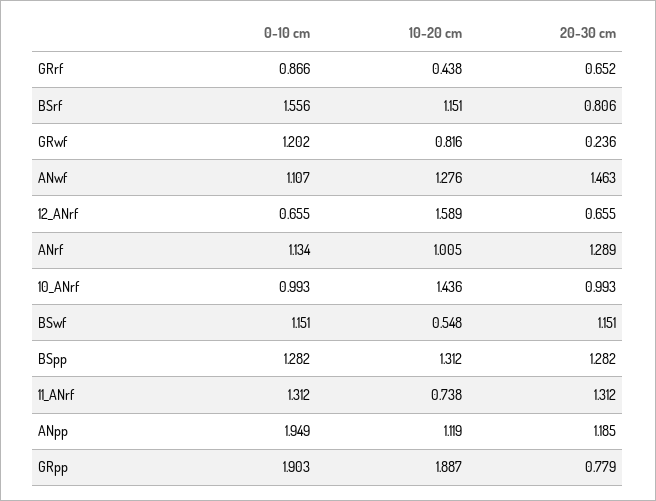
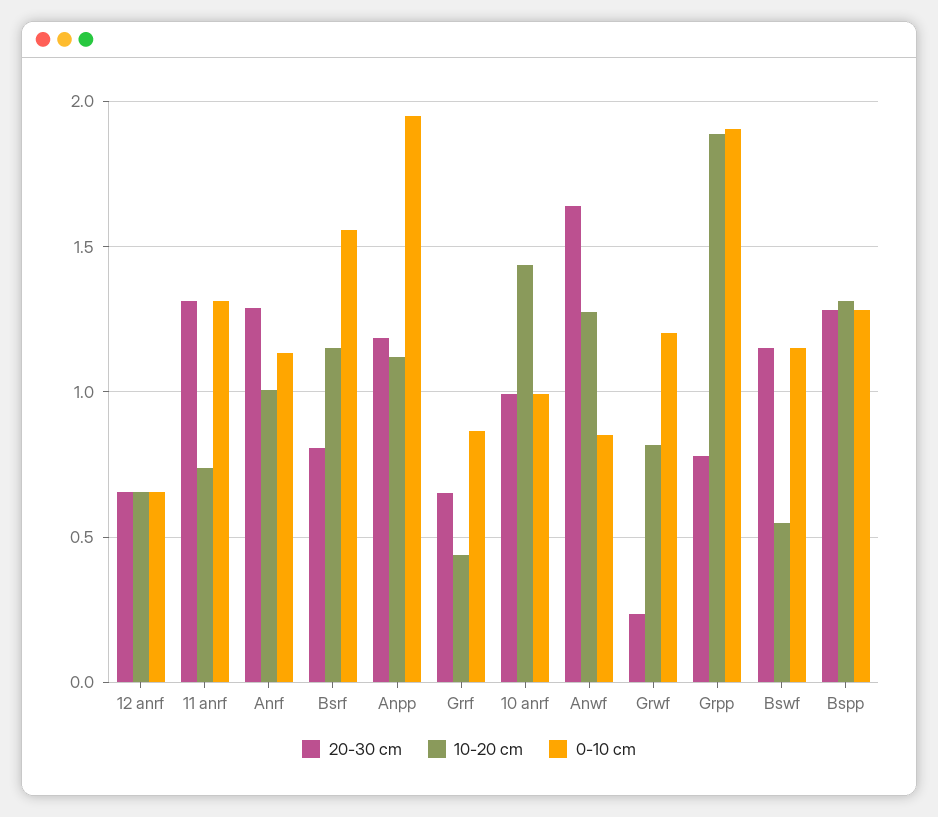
0-10 cm, ANwf: 1.107 -> 0.85
20-30 cm, ANwf: 1.463 -> 1.65
10-20 cm, 12_ANrf: 1.589 -> 0.65

